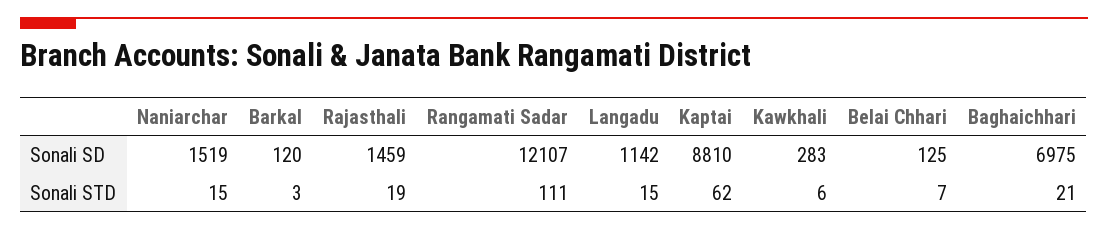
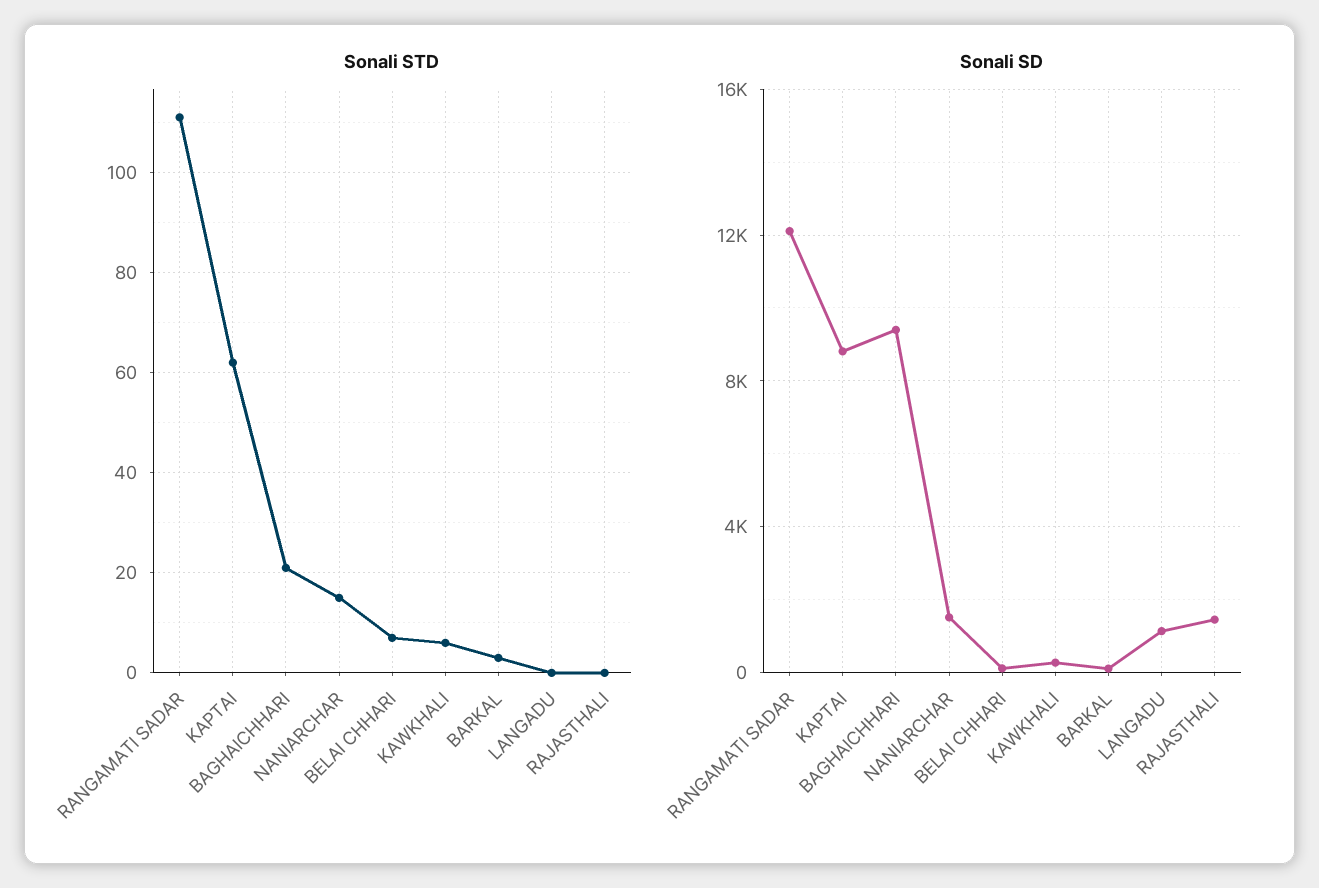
Sonali SD, Baghaichhari: 6975 -> 9500
Sonali STD, Rajasthali: 19 -> 0
Sonali STD, Langadu: 15 -> 0

